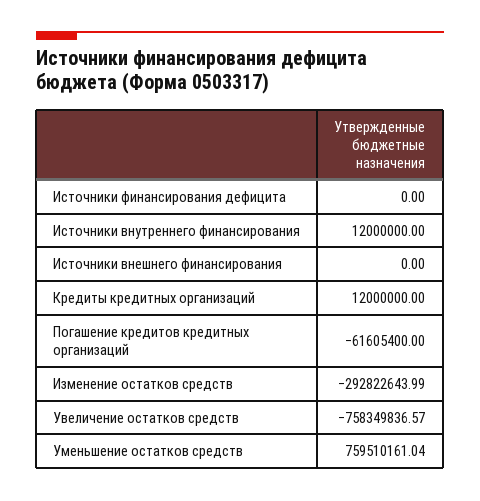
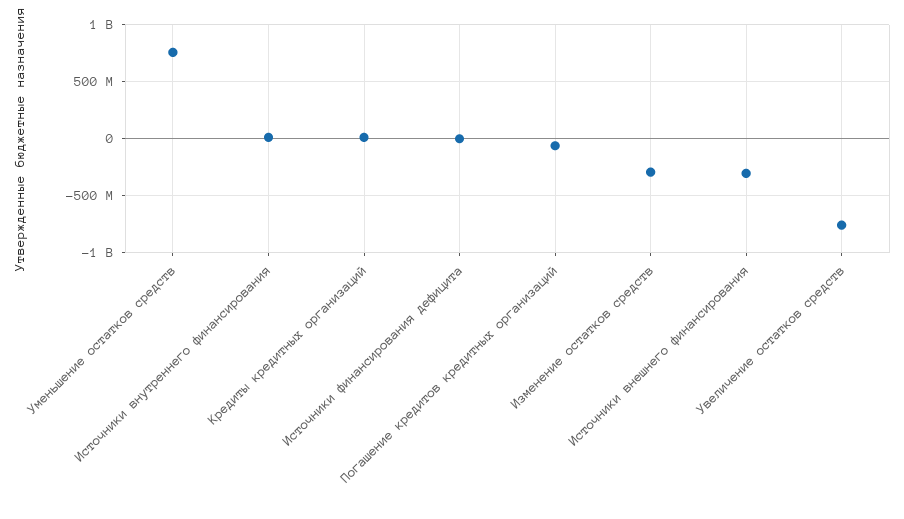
Источники внешнего финансирования: 0 -> -300000000

